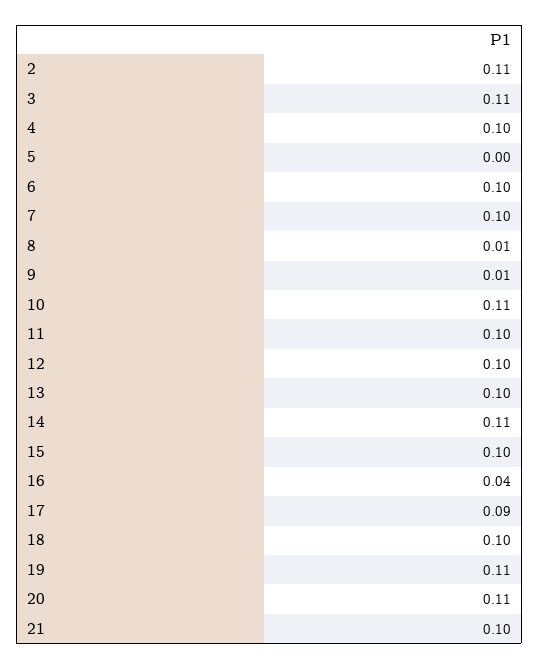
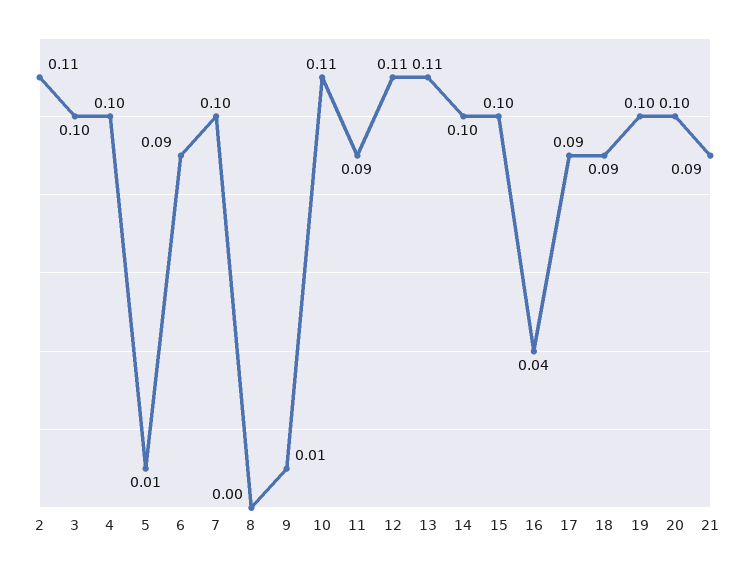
3: 0.11 -> 0.1
5: 0 -> 0.01
6: 0.1 -> 0.09
8: 0.01 -> 0
11: 0.1 -> 0.09
12: 0.1 -> 0.11
13: 0.1 -> 0.11
14: 0.11 -> 0.1
18: 0.1 -> 0.09
19: 0.11 -> 0.1
20: 0.11 -> 0.1
21: 0.1 -> 0.09

